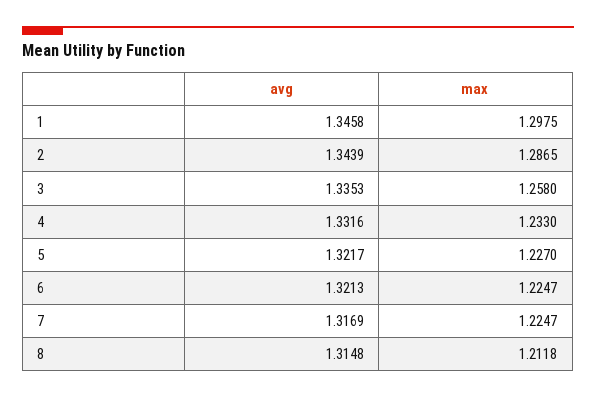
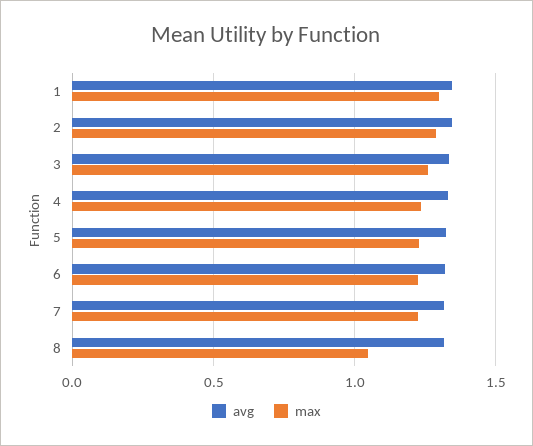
max, 8: 1.2118 -> 1.05

